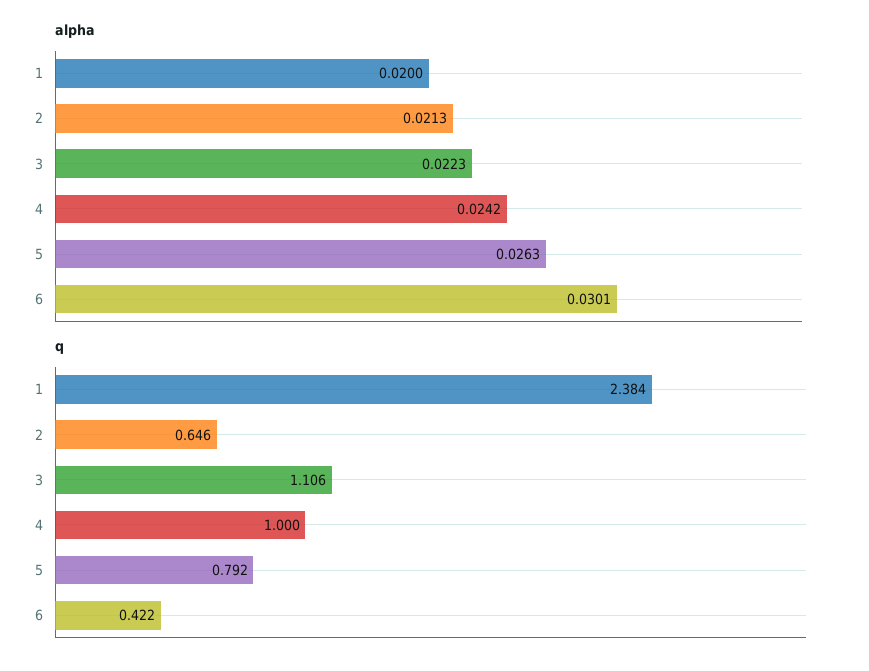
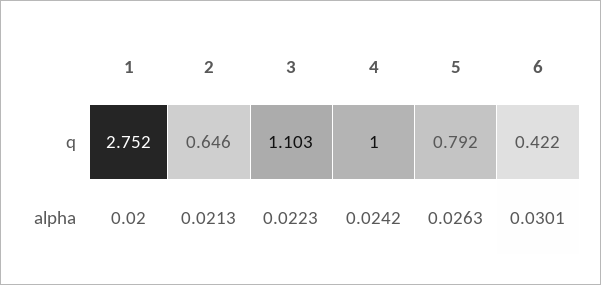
q, 1: 2.384 -> 2.752
q, 3: 1.106 -> 1.103

